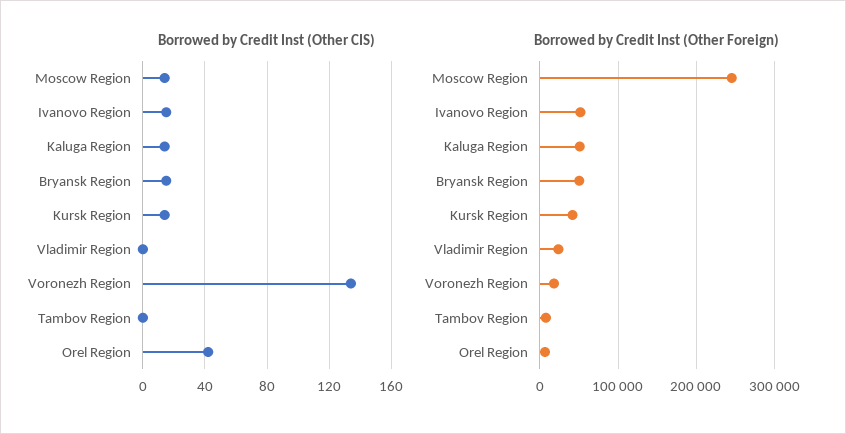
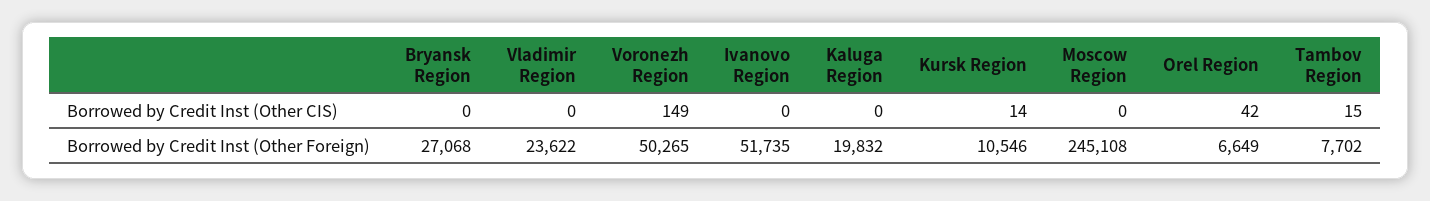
Borrowed by Credit Inst (Other CIS), Moscow Region: 15 -> 0
Borrowed by Credit Inst (Other CIS), Ivanovo Region: 15 -> 0
Borrowed by Credit Inst (Other CIS), Kaluga Region: 15 -> 0
Borrowed by Credit Inst (Other CIS), Bryansk Region: 15 -> 0
Borrowed by Credit Inst (Other CIS), Voronezh Region: 135 -> 149
Borrowed by Credit Inst (Other CIS), Tambov Region: 0 -> 15
Borrowed by Credit Inst (Other Foreign), Kaluga Region: 50000 -> 19832
Borrowed by Credit Inst (Other Foreign), Bryansk Region: 50000 -> 27068
Borrowed by Credit Inst (Other Foreign), Kursk Region: 40000 -> 10546
Borrowed by Credit Inst (Other Foreign), Voronezh Region: 20000 -> 50265

